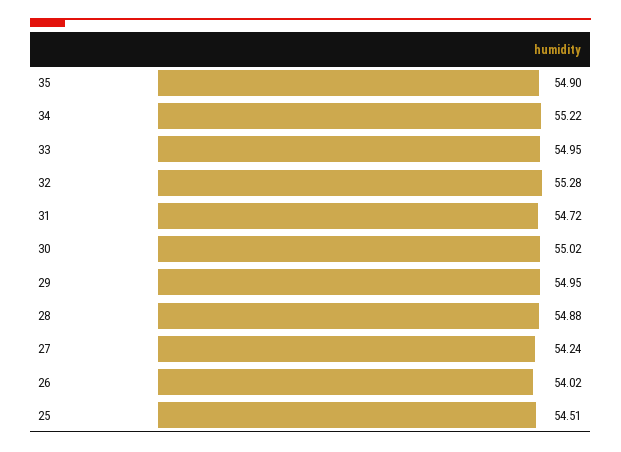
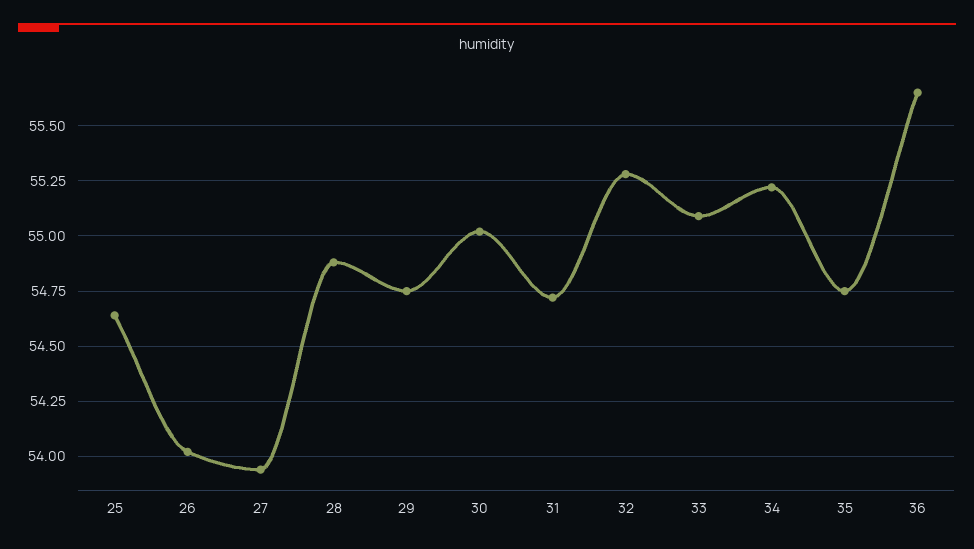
35: 54.9 -> 54.75
33: 54.95 -> 55.1
29: 54.95 -> 54.75
27: 54.24 -> 53.95
25: 54.51 -> 54.65
36: none -> 55.65

